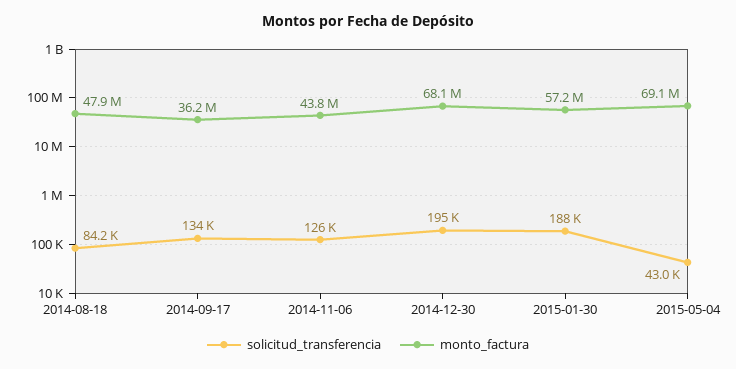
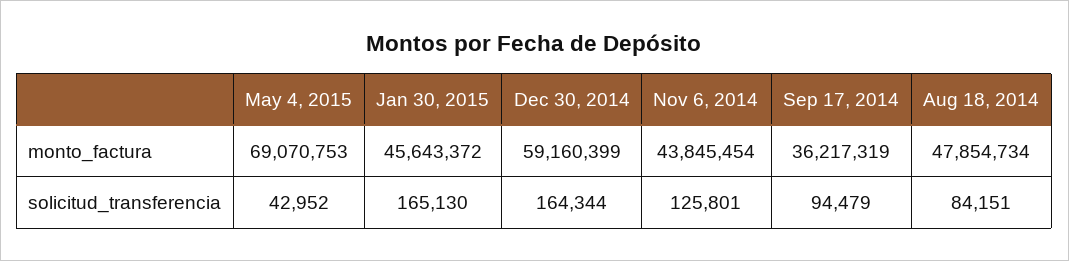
solicitud_transferencia, 2014-09-17: 134000 -> 94479
solicitud_transferencia, 2014-12-30: 195000 -> 164344
monto_factura, 2014-12-30: 68100000 -> 59160399
solicitud_transferencia, 2015-01-30: 188000 -> 165130
monto_factura, 2015-01-30: 57200000 -> 45643372

